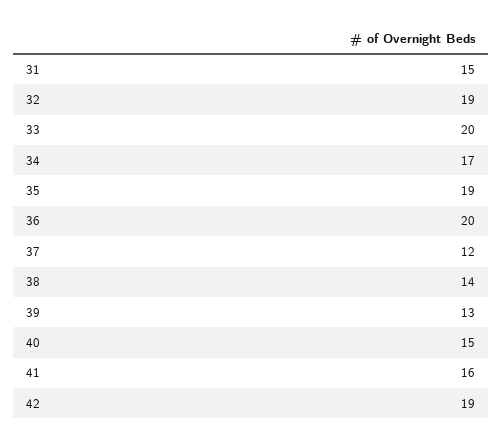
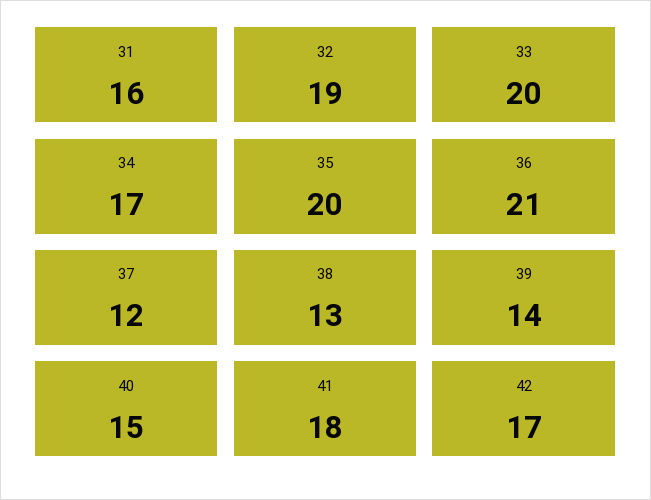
31: 15 -> 16
35: 19 -> 20
36: 20 -> 21
38: 14 -> 13
39: 13 -> 14
41: 16 -> 18
42: 19 -> 17

